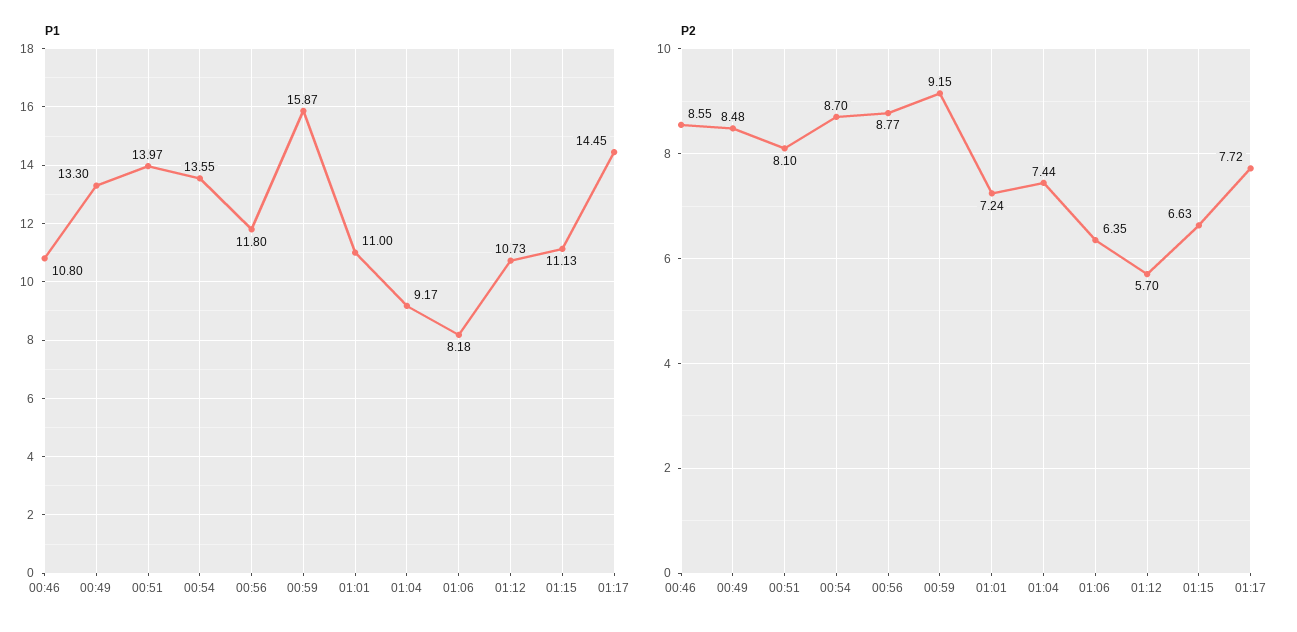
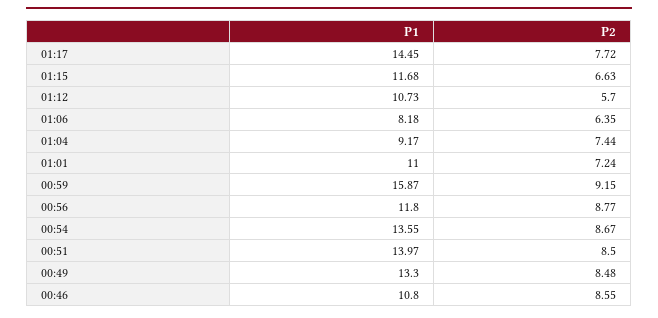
P1, 01:15: 11.13 -> 11.68
P2, 00:51: 8.1 -> 8.5
P2, 00:54: 8.7 -> 8.67

